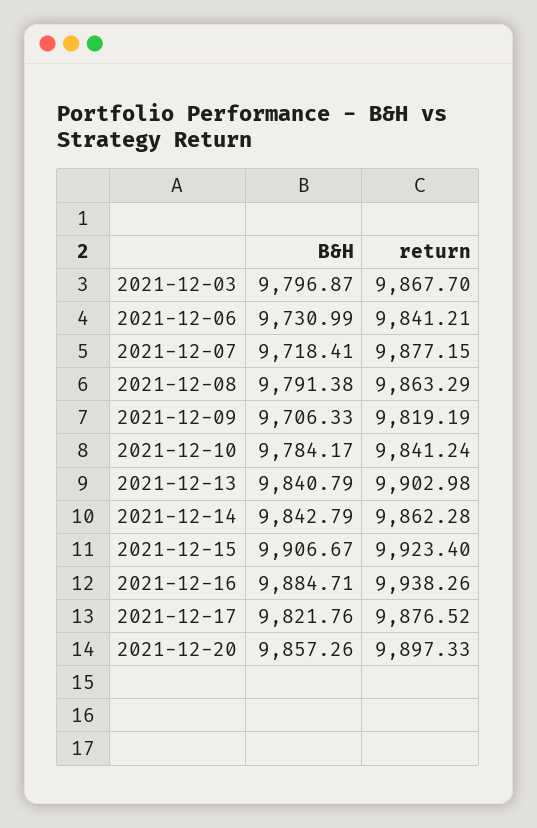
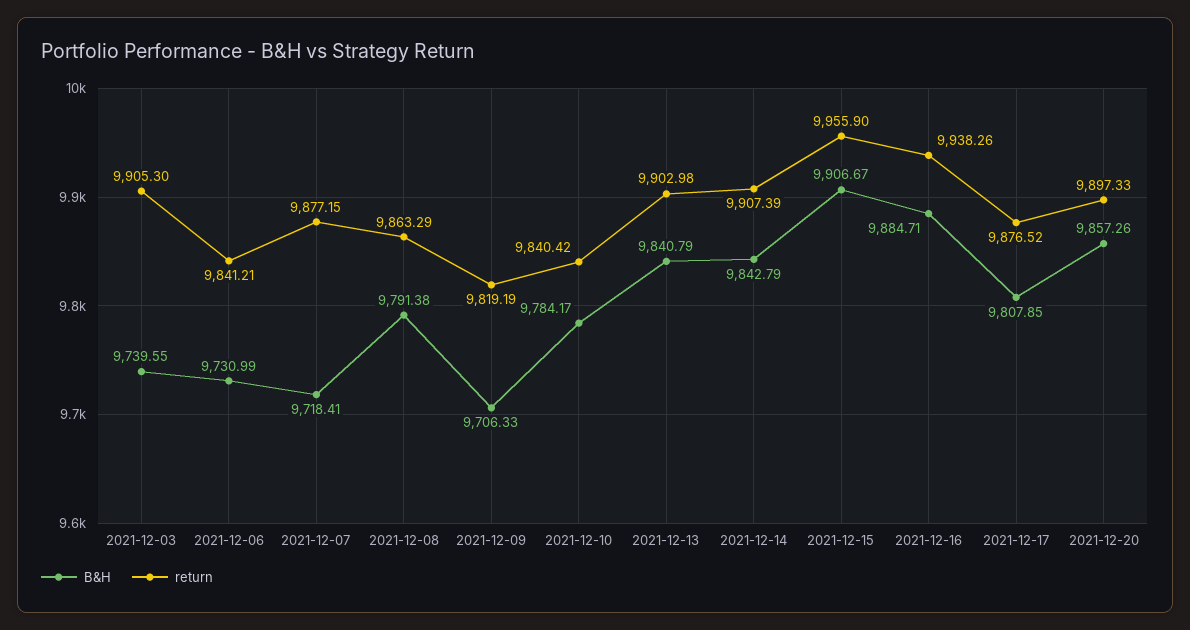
B&H, 2021-12-03: 9796.87 -> 9739.55
return, 2021-12-03: 9867.7 -> 9905.3
return, 2021-12-10: 9841.24 -> 9840.42
return, 2021-12-14: 9862.28 -> 9907.39
return, 2021-12-15: 9923.4 -> 9955.9
B&H, 2021-12-17: 9821.76 -> 9807.85

